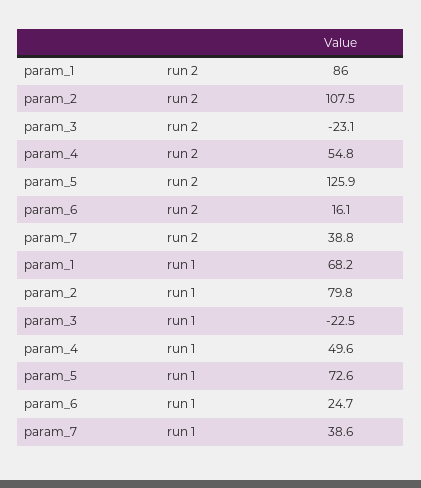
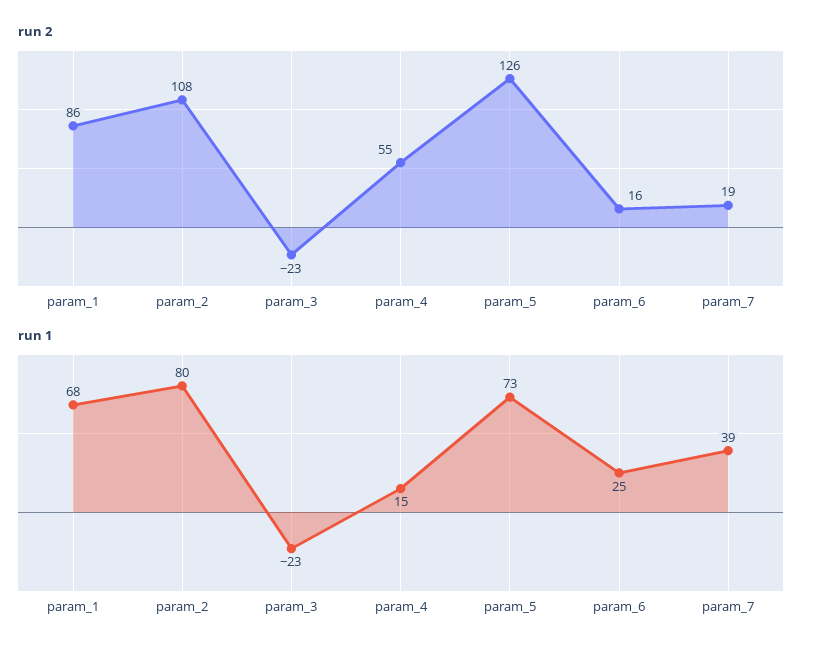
run 2, param_7: 38.8 -> 19
run 1, param_4: 49.6 -> 15

